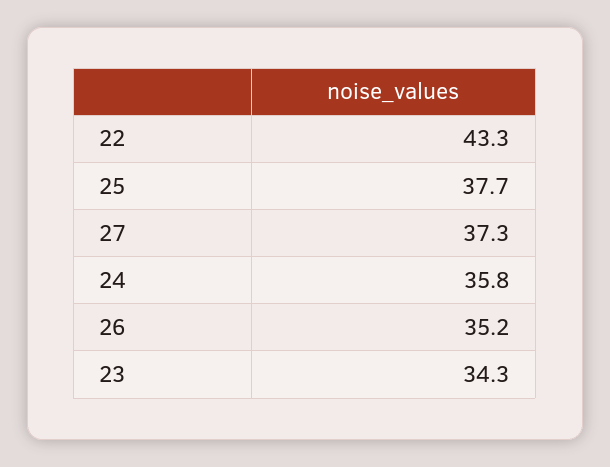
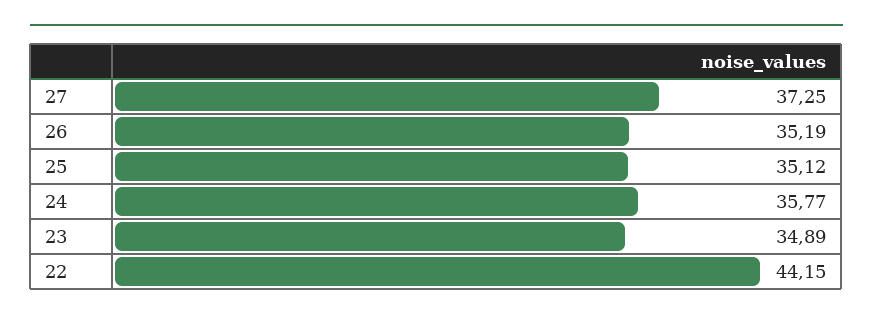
22: 43.3 -> 44.15
25: 37.7 -> 35.12
23: 34.3 -> 34.89

